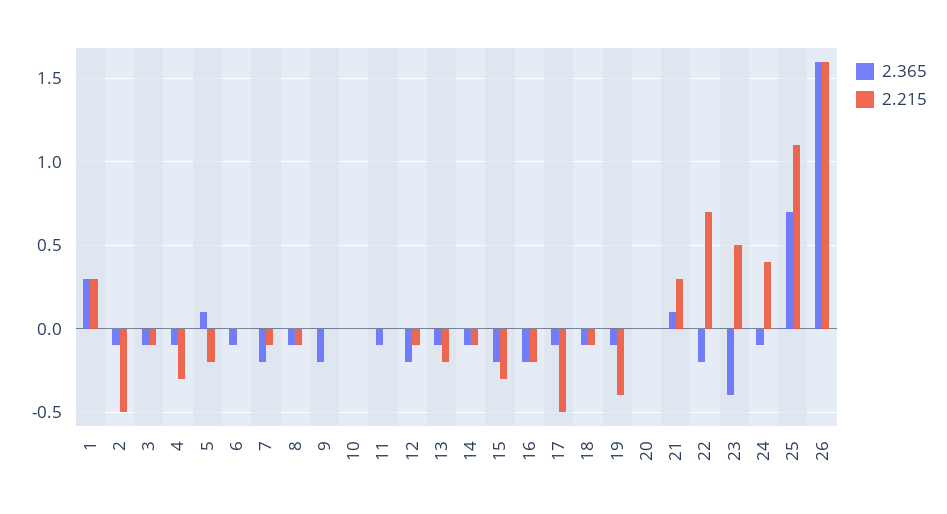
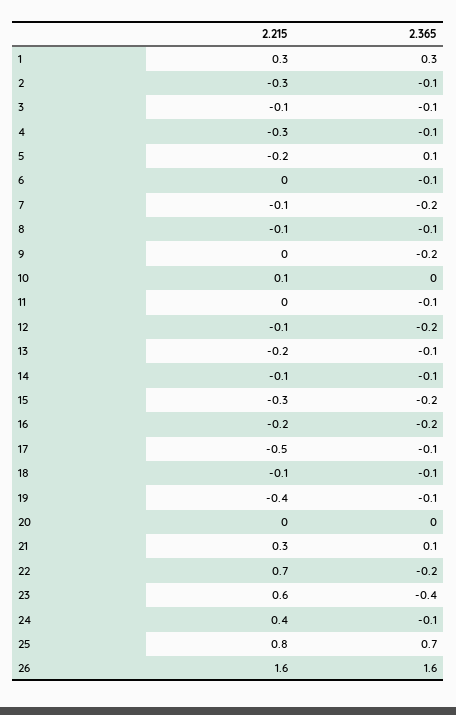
2.215, 2: -0.5 -> -0.3
2.215, 10: 0 -> 0.1
2.215, 23: 0.5 -> 0.6
2.215, 25: 1.1 -> 0.8

